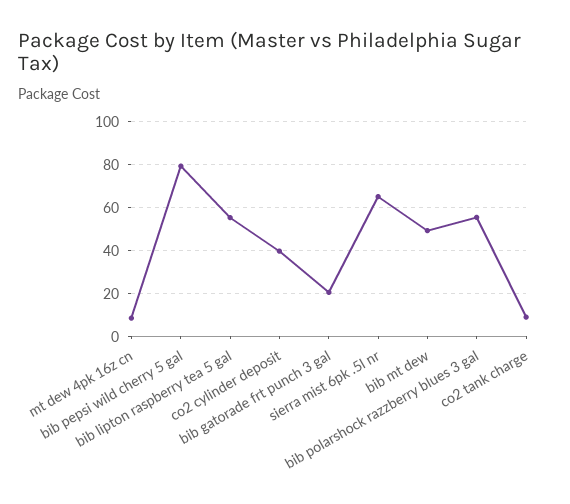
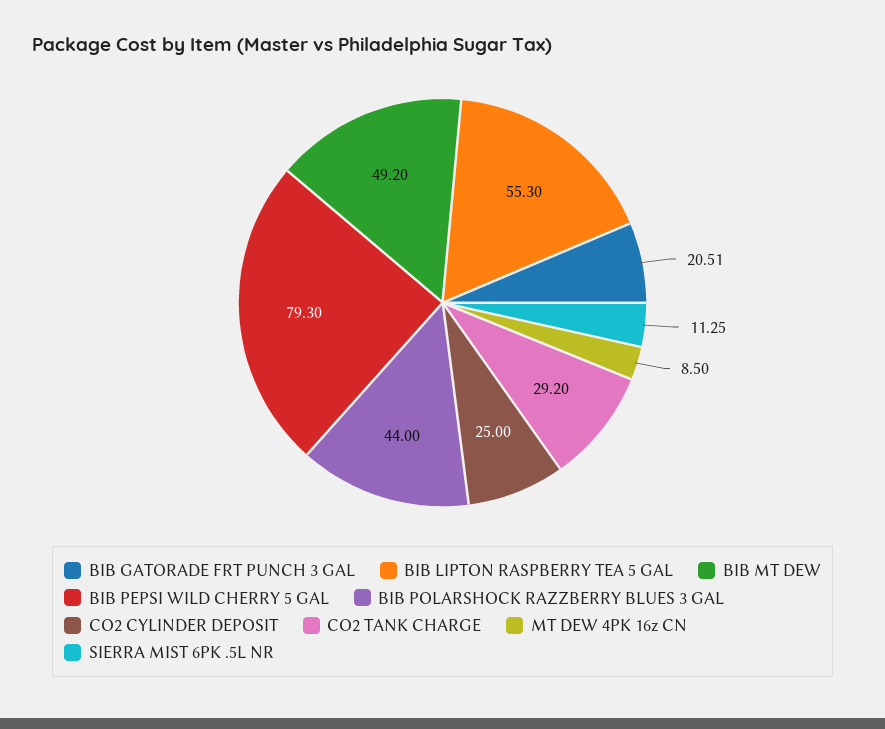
co2 cylinder deposit: 40 -> 25
sierra mist 6pk .5l nr: 65 -> 11.25
bib polarshock razzberry blues 3 gal: 55 -> 44
co2 tank charge: 10 -> 29.2

